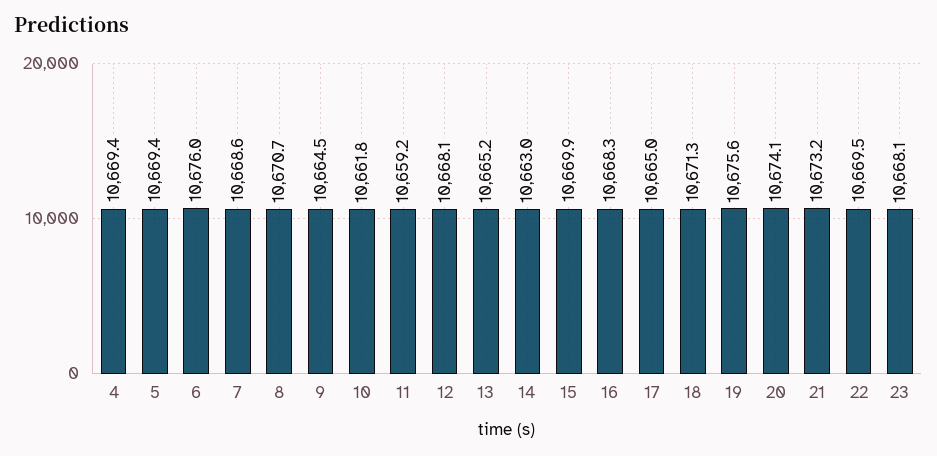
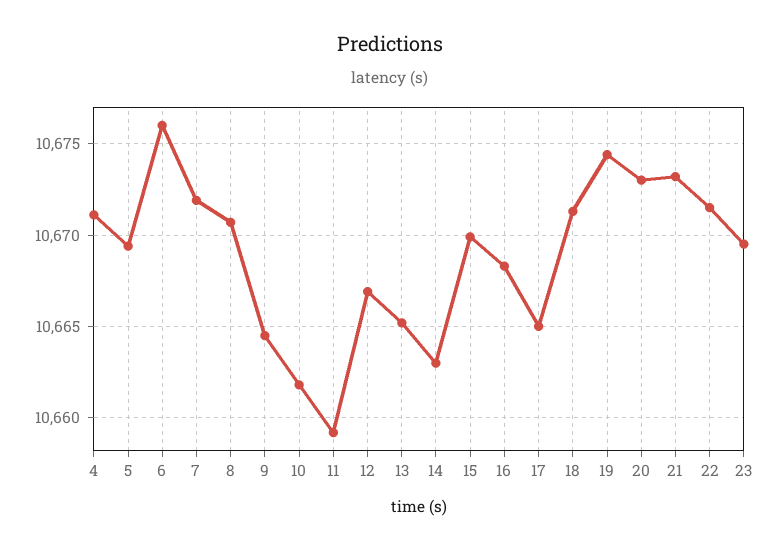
4: 10669.4 -> 10671
7: 10668.6 -> 10672
12: 10668.1 -> 10667
19: 10675.6 -> 10674.5
20: 10674.1 -> 10673
22: 10669.5 -> 10671.5
23: 10668.1 -> 10669.5

